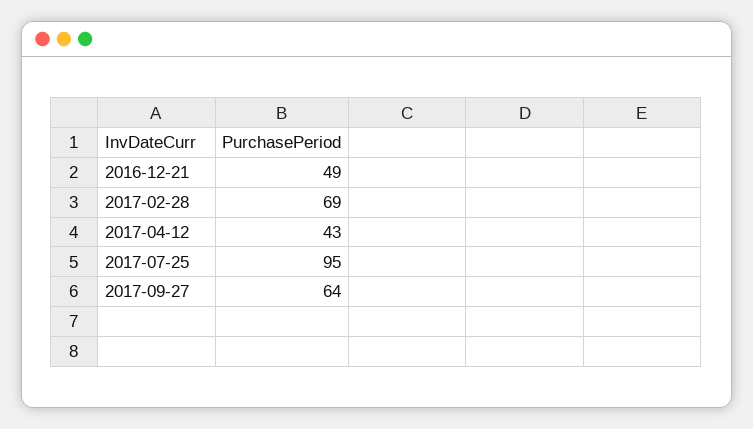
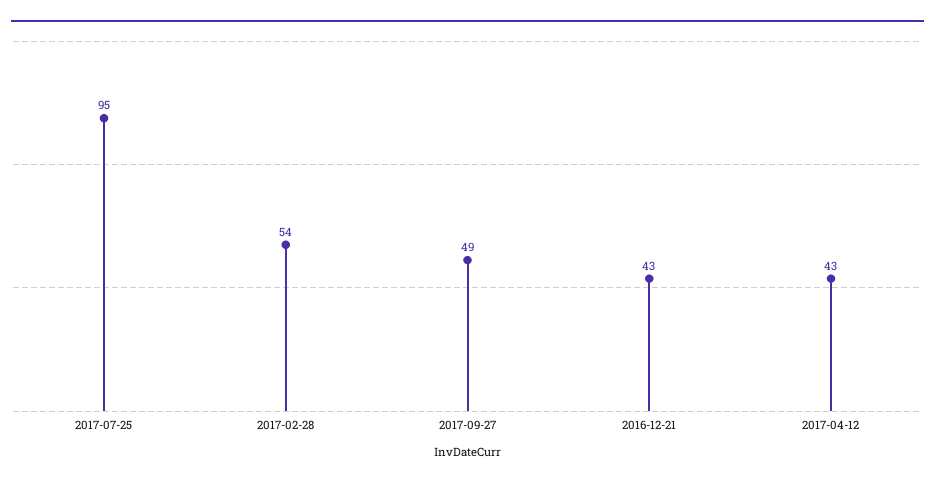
2016-12-21: 49 -> 43
2017-02-28: 69 -> 54
2017-09-27: 64 -> 49

